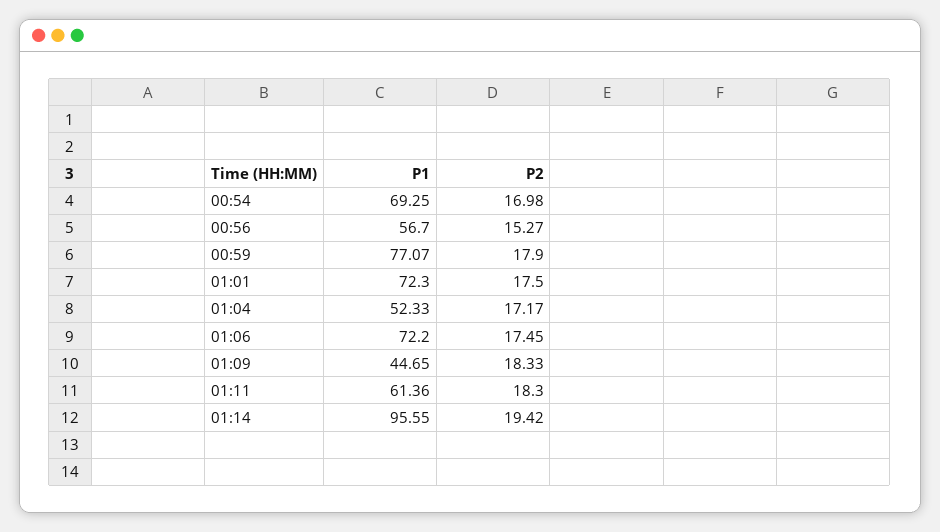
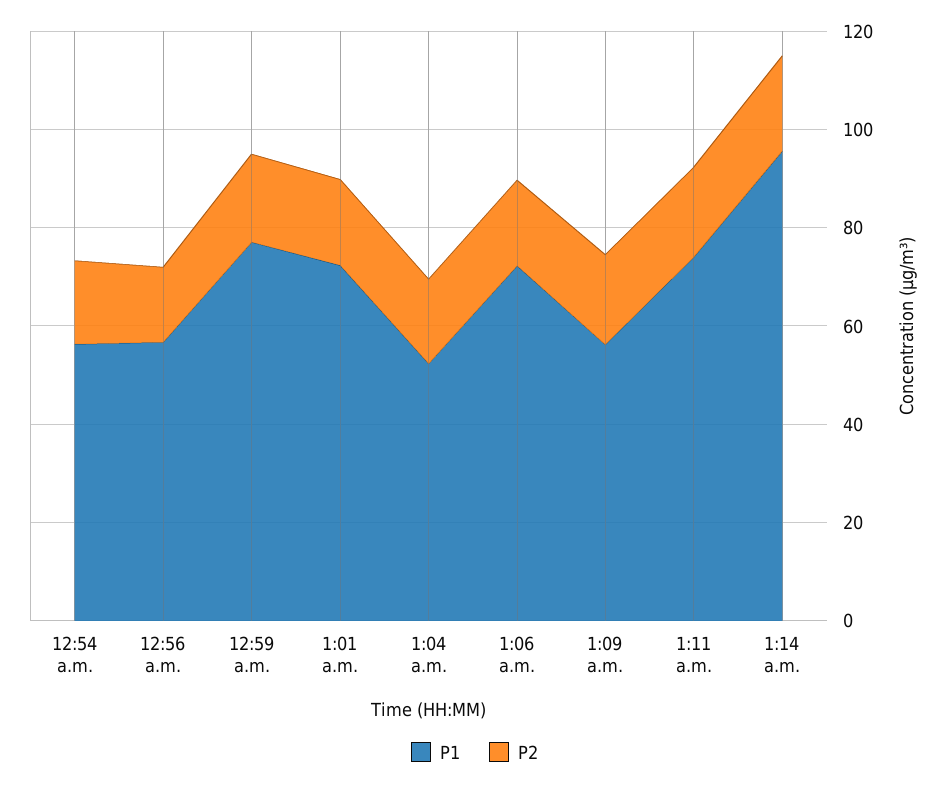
P1, 00:54: 69.25 -> 55
P1, 01:09: 44.65 -> 55
P1, 01:11: 61.36 -> 75

